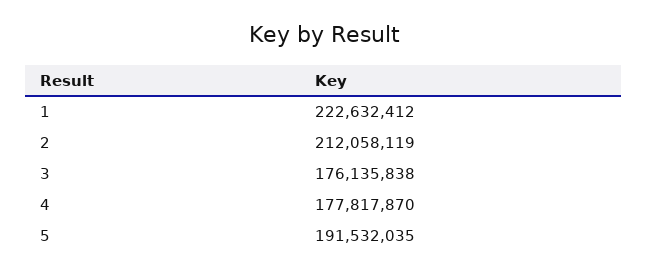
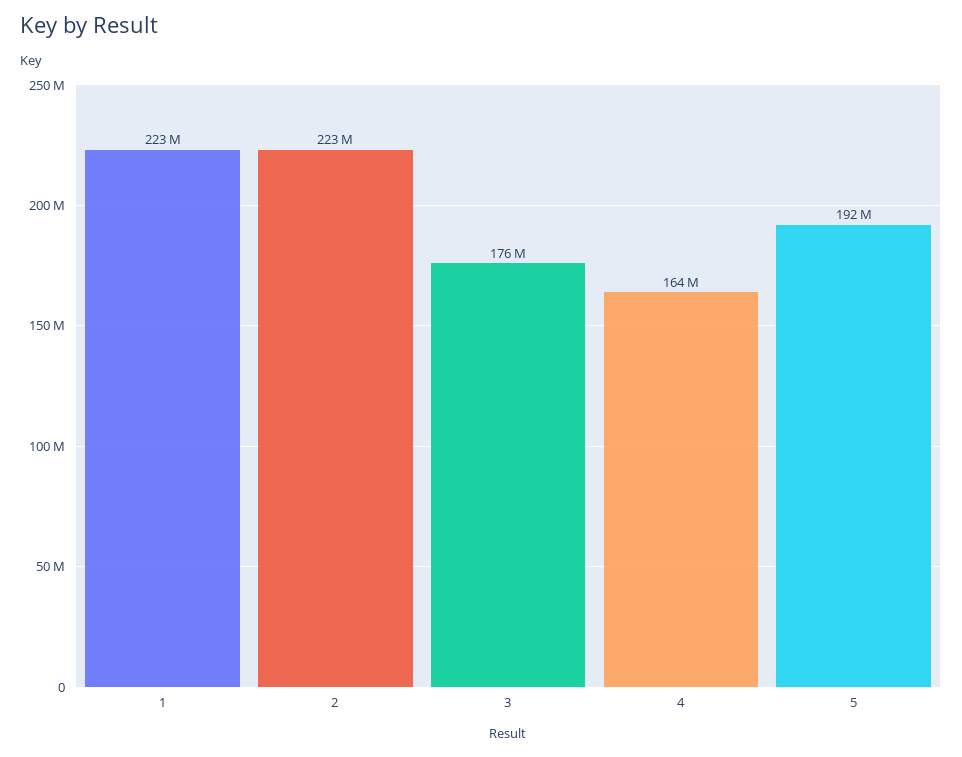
2: 212058119 -> 223000000
4: 177817870 -> 164000000

